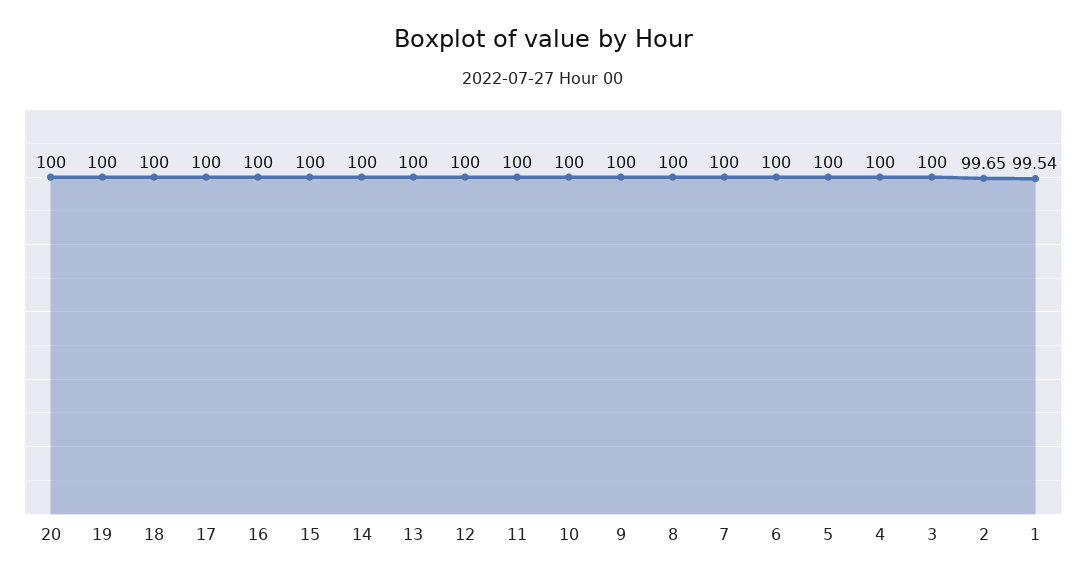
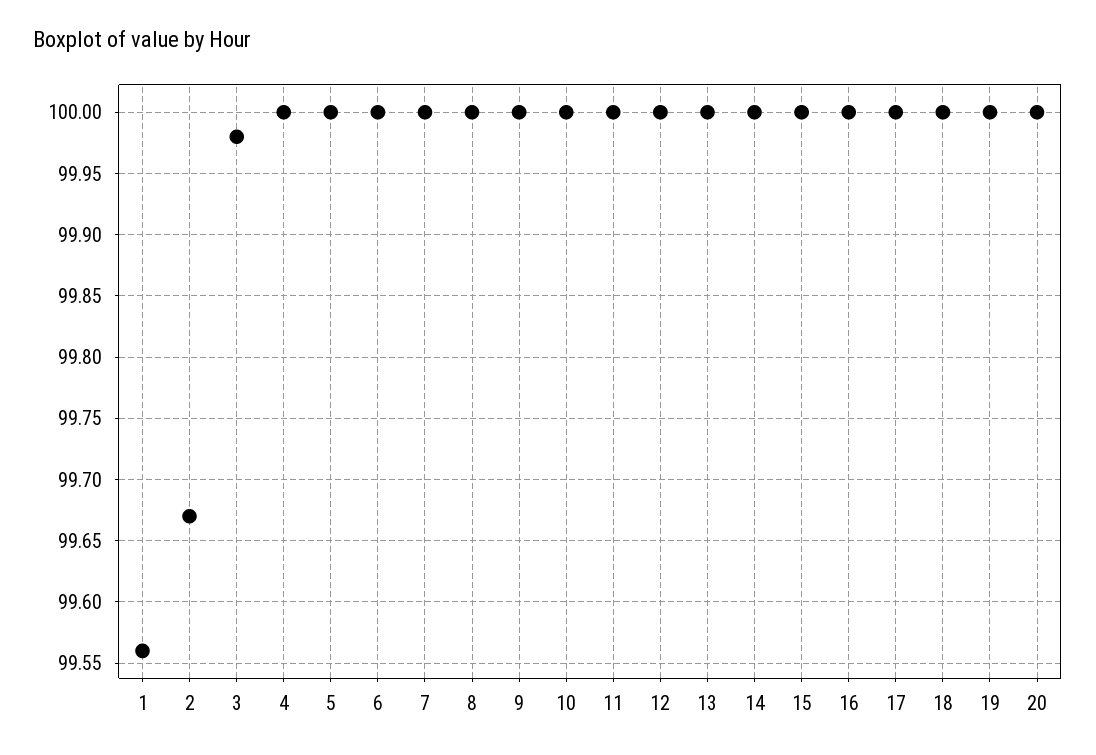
3: 100 -> 99.98
2: 99.65 -> 99.67
1: 99.54 -> 99.56

